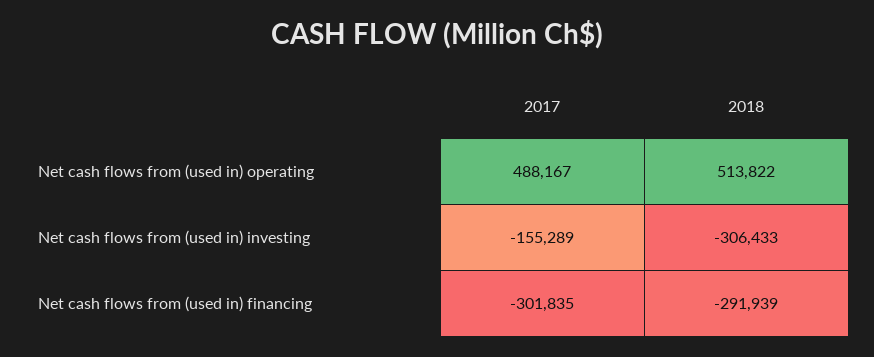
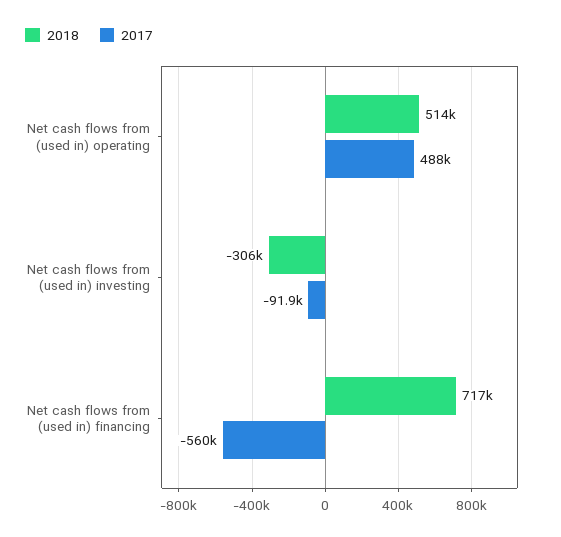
2017, Net cash flows from (used in) investing: -155289 -> -91900
2017, Net cash flows from (used in) financing: -301835 -> -560000
2018, Net cash flows from (used in) financing: -291939 -> 717000

